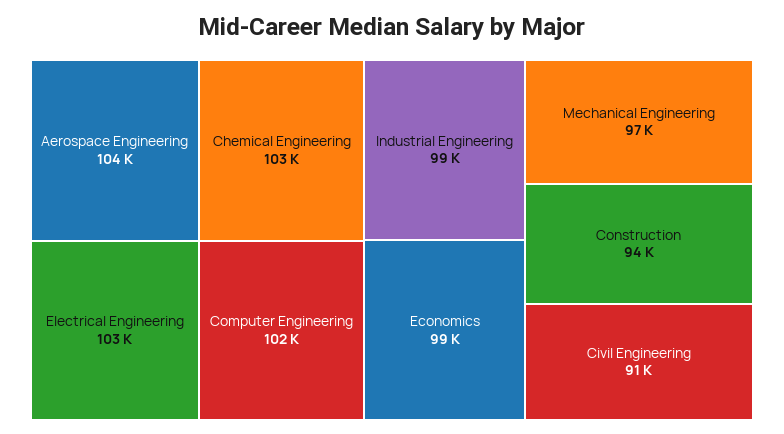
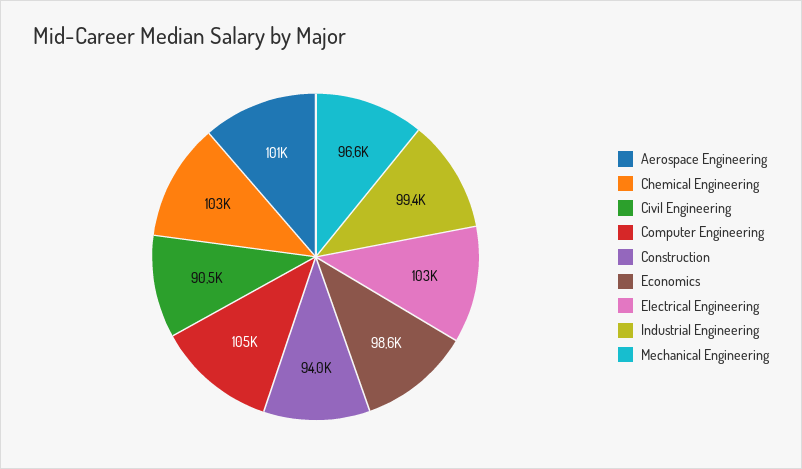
Aerospace Engineering: 104000 -> 101000
Computer Engineering: 102000 -> 105000

